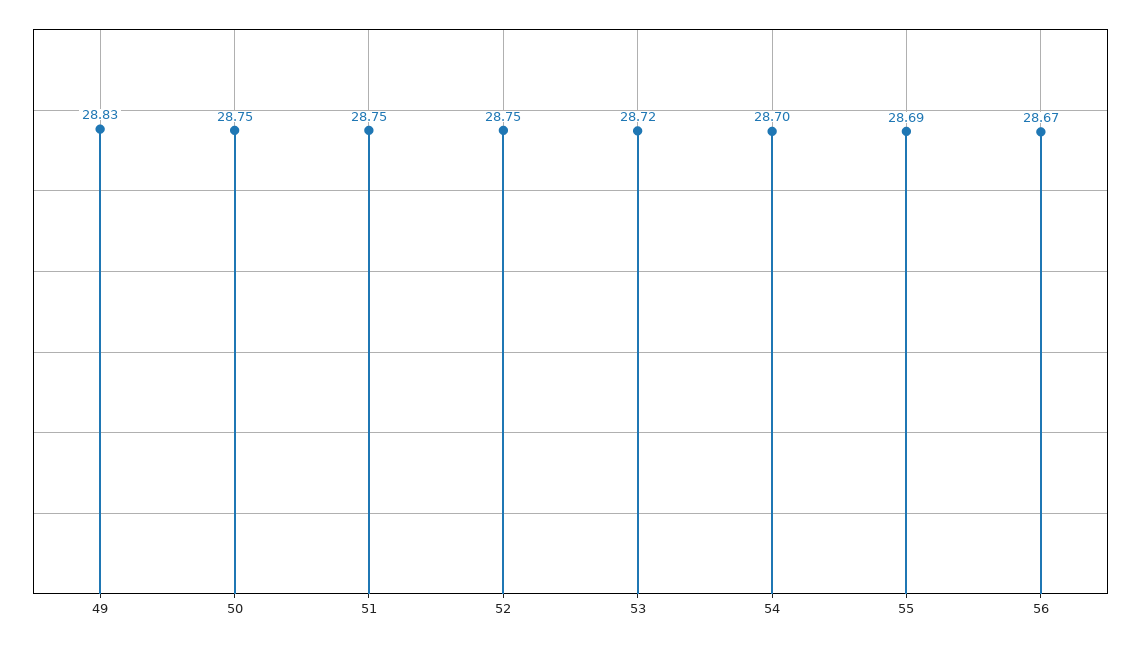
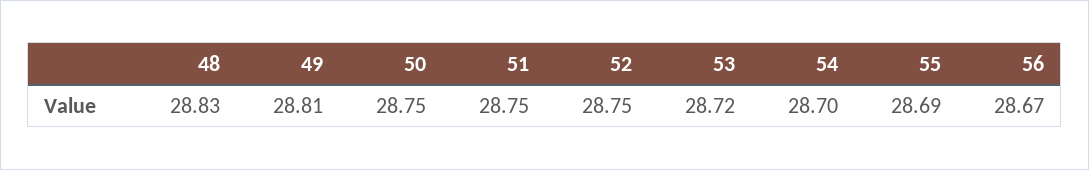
49: 28.83 -> 28.81
48: none -> 28.83

